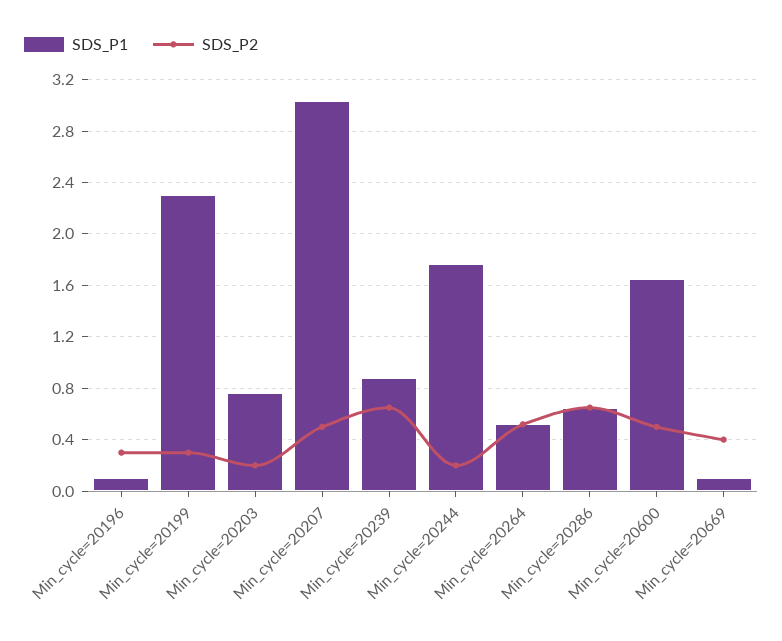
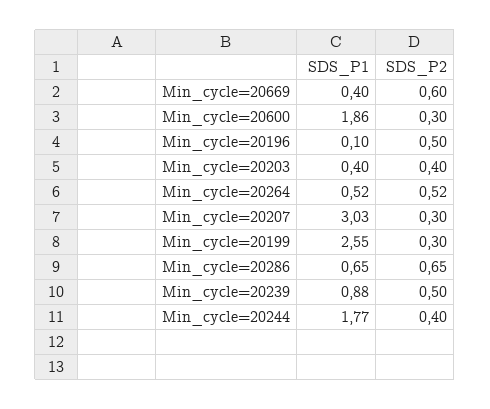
SDS_P2, Min_cycle=20196: 0.3 -> 0.5
SDS_P1, Min_cycle=20199: 2.3 -> 2.55
SDS_P1, Min_cycle=20203: 0.75 -> 0.4
SDS_P2, Min_cycle=20203: 0.2 -> 0.4
SDS_P2, Min_cycle=20207: 0.5 -> 0.3
SDS_P2, Min_cycle=20239: 0.65 -> 0.5
SDS_P2, Min_cycle=20244: 0.2 -> 0.4
SDS_P1, Min_cycle=20600: 1.65 -> 1.86
SDS_P2, Min_cycle=20600: 0.5 -> 0.3
SDS_P1, Min_cycle=20669: 0.1 -> 0.4
SDS_P2, Min_cycle=20669: 0.4 -> 0.6

